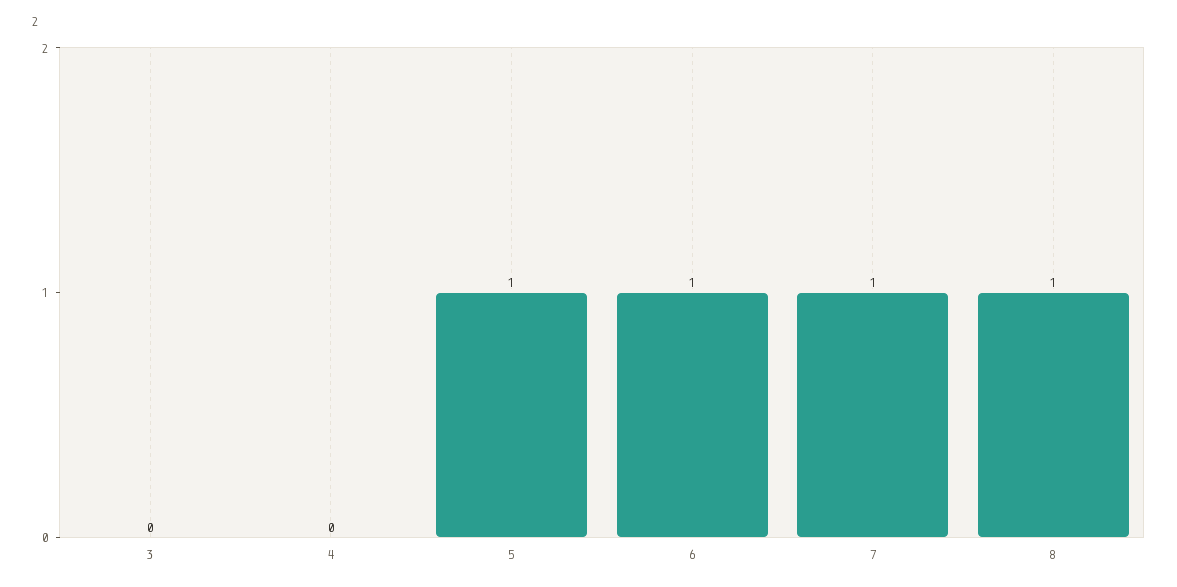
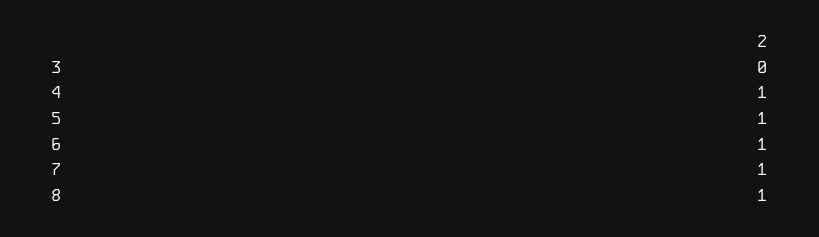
4: 0 -> 1

